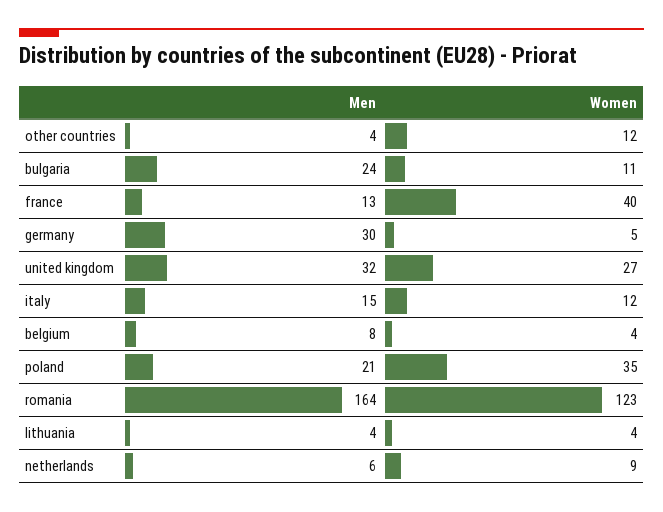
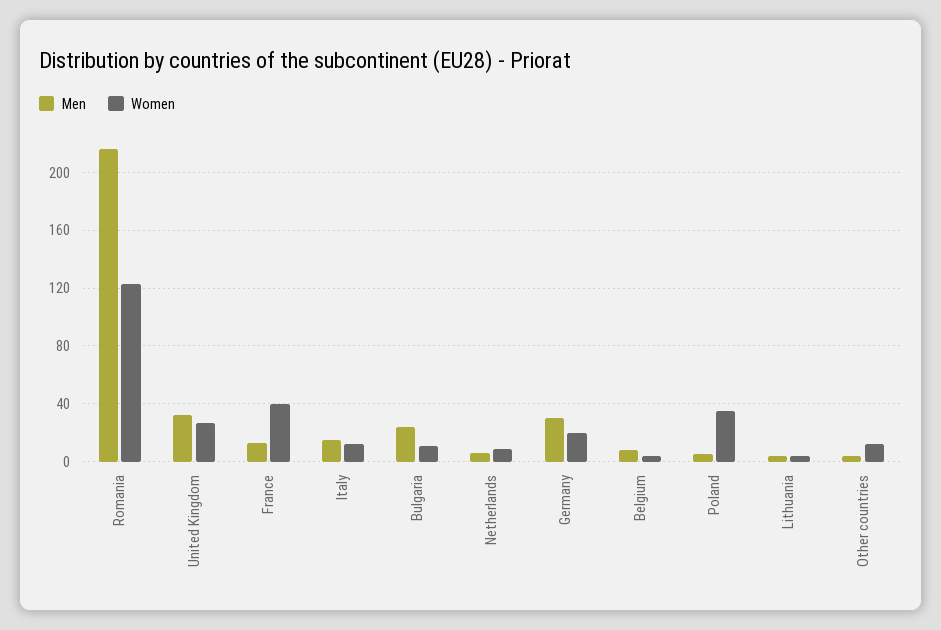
Women, germany: 5 -> 20
Men, poland: 21 -> 5
Men, romania: 164 -> 215

